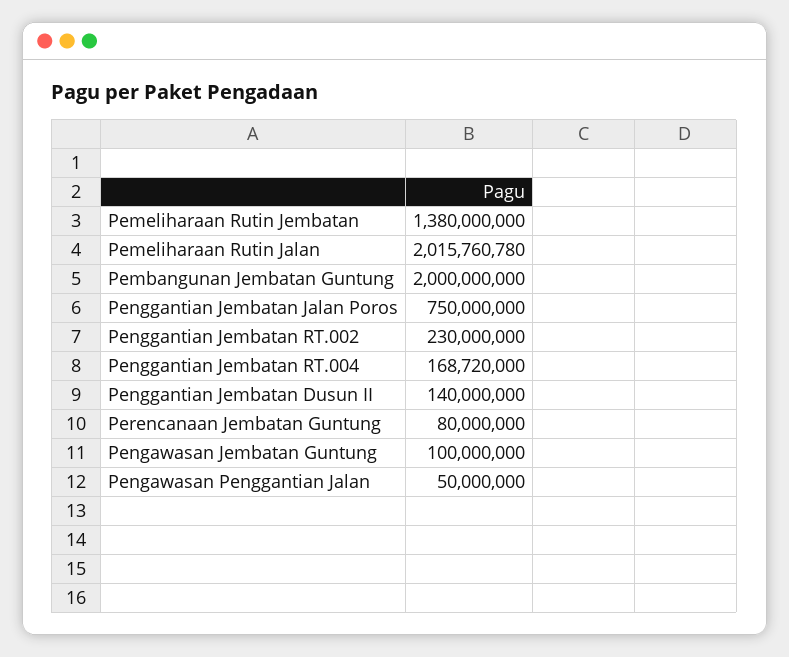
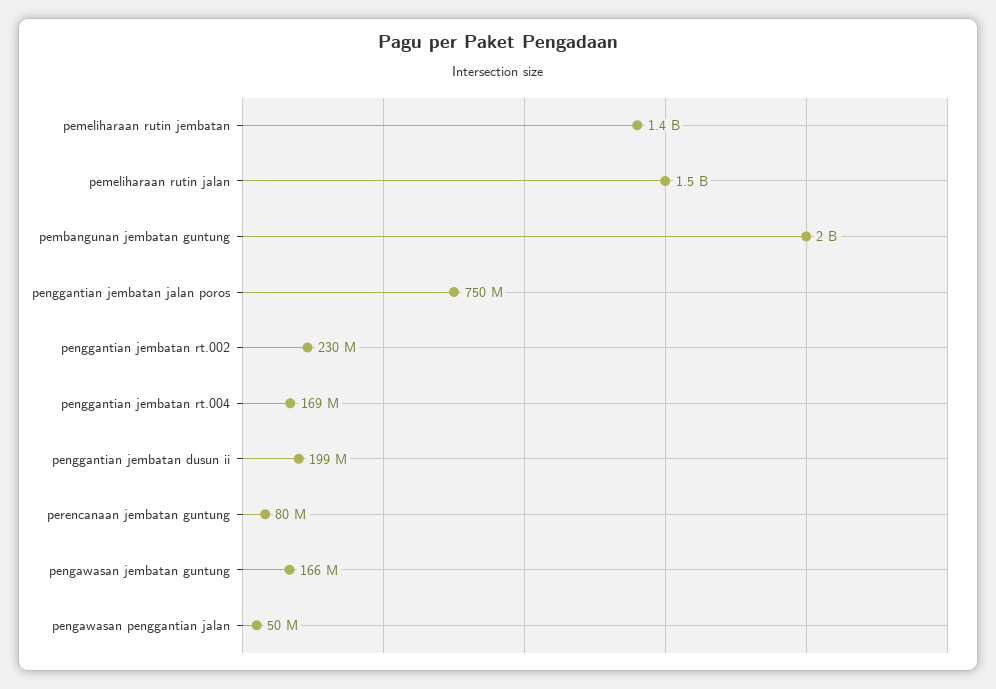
Pemeliharaan Rutin Jalan: 2015760780 -> 1500000000
Penggantian Jembatan Dusun II: 140000000 -> 199000000
Pengawasan Jembatan Guntung: 100000000 -> 166000000

